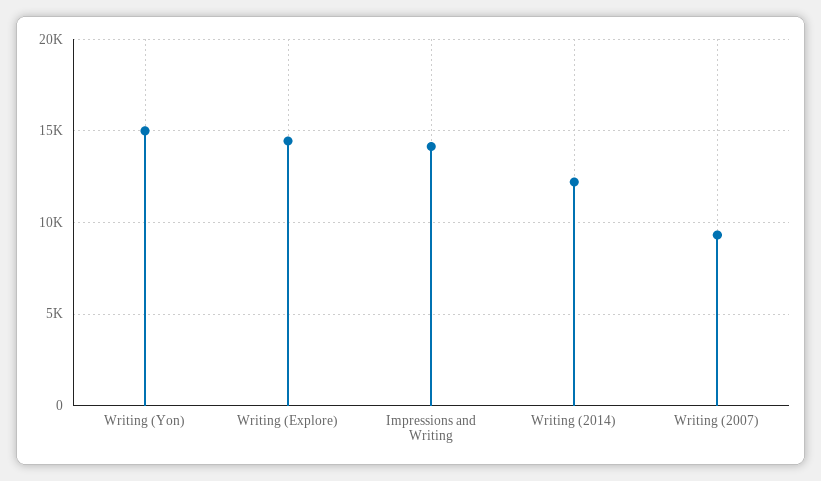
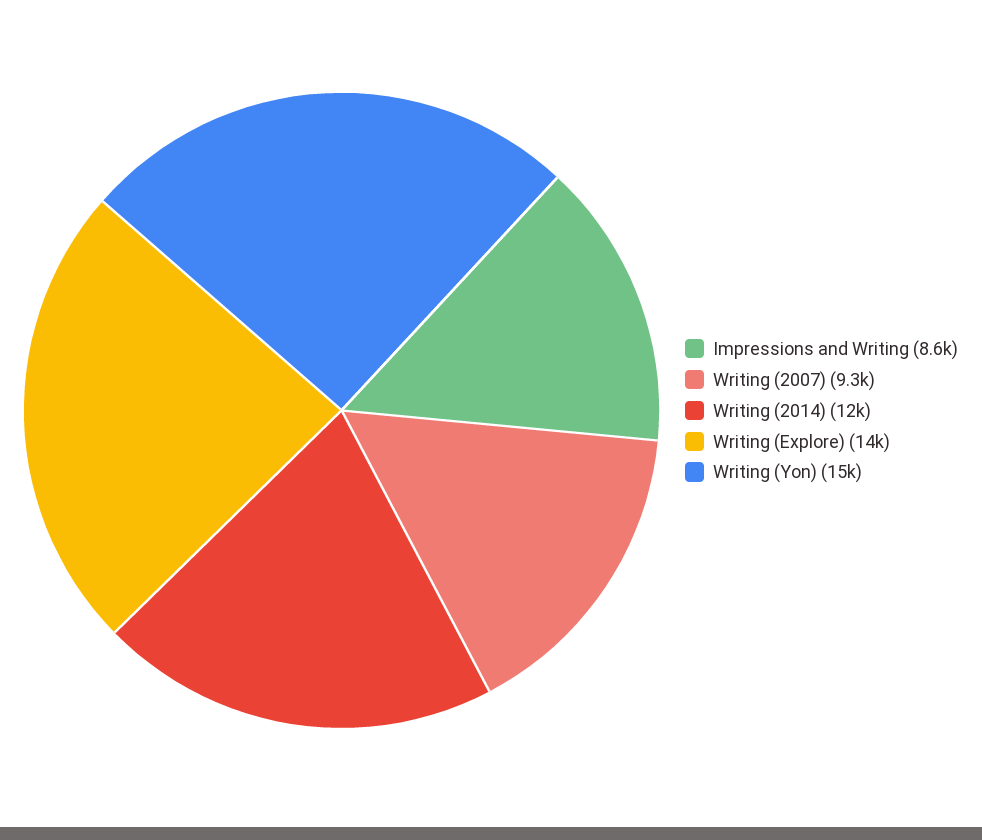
Impressions and Writing: 14000 -> 8600

